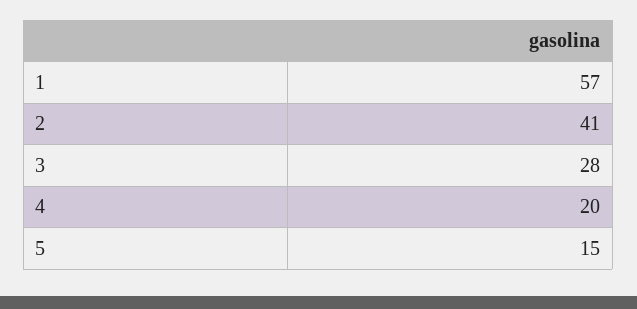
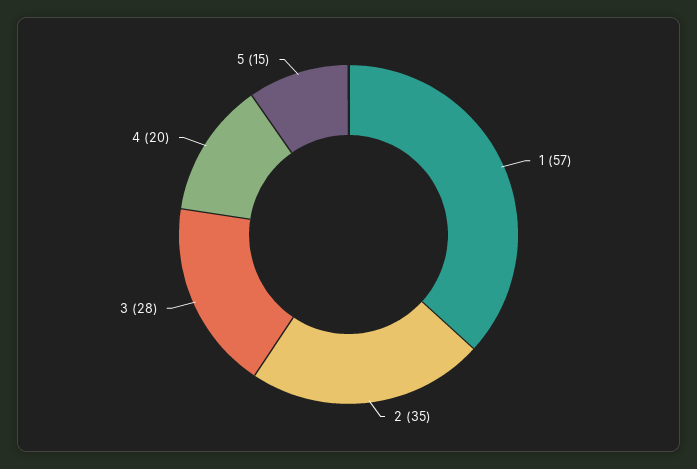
2: 41 -> 35

